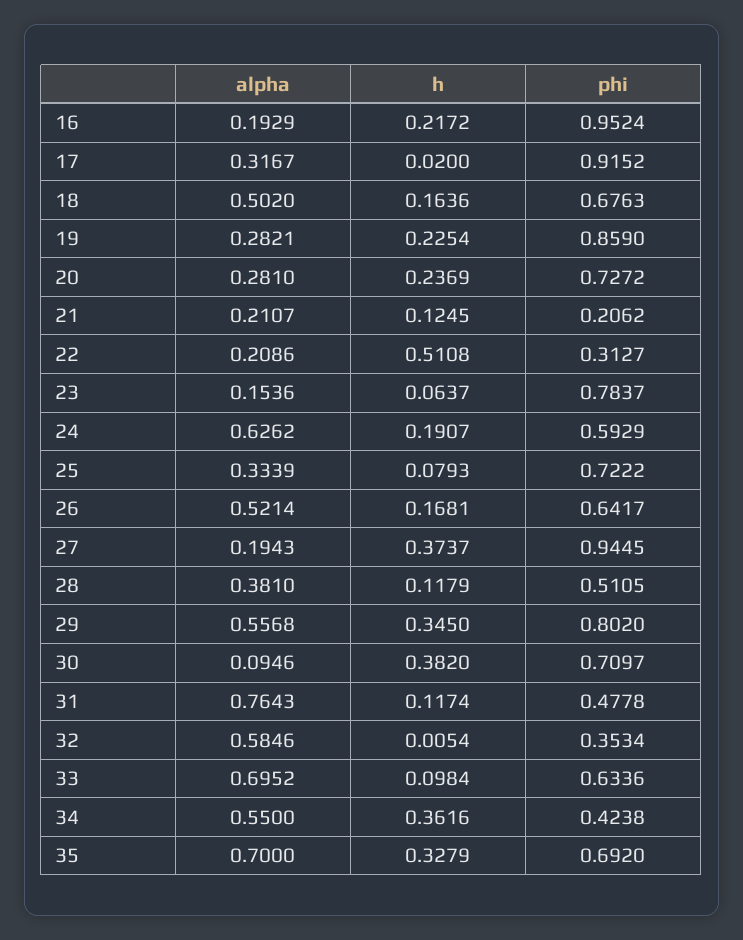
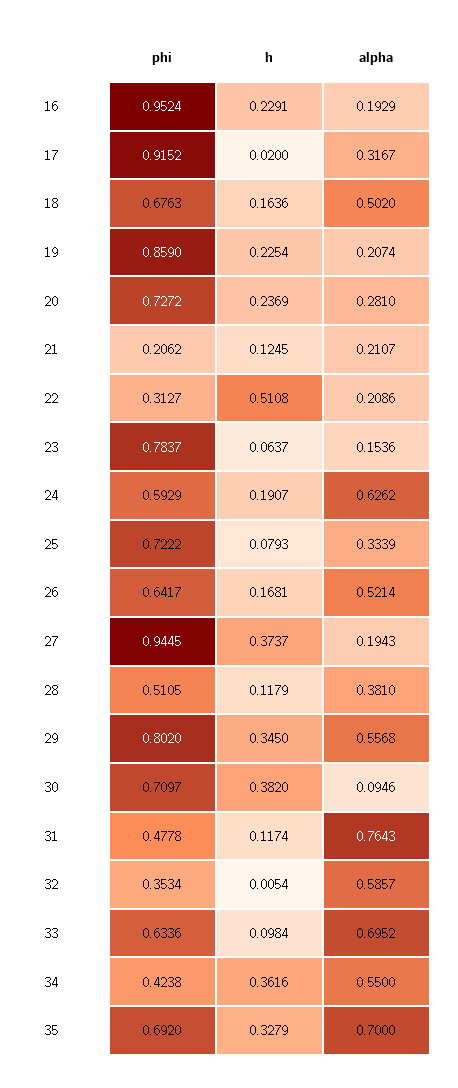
h, 16: 0.2172 -> 0.2291
alpha, 19: 0.2821 -> 0.2074
alpha, 32: 0.5846 -> 0.5857

